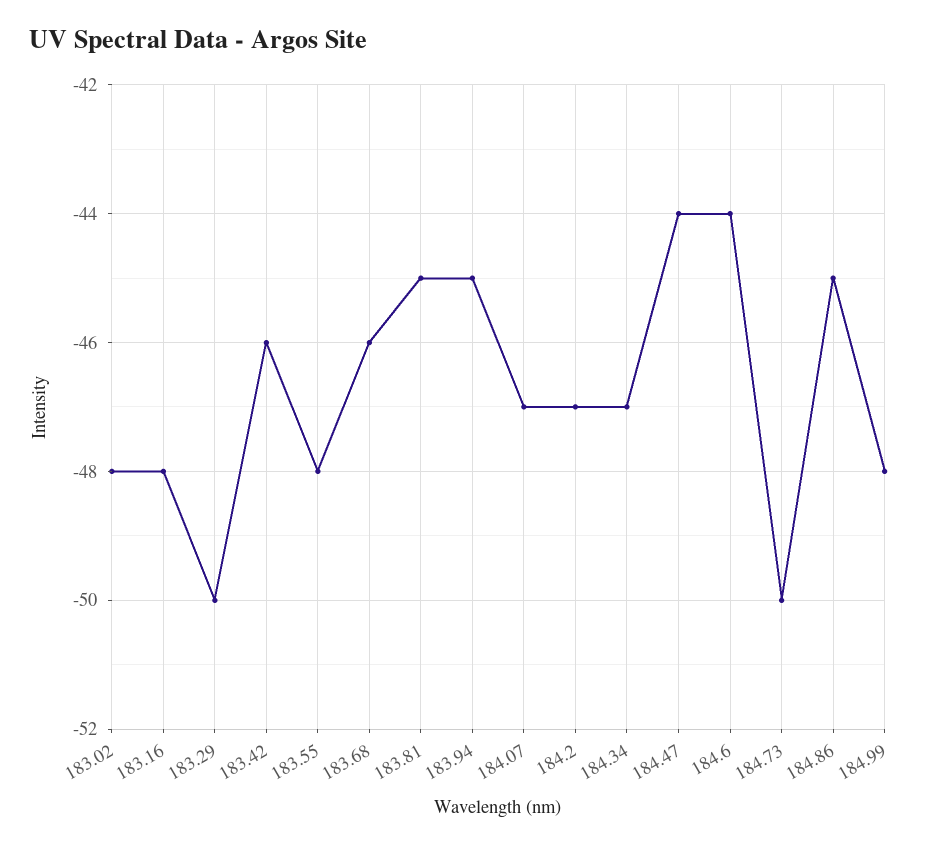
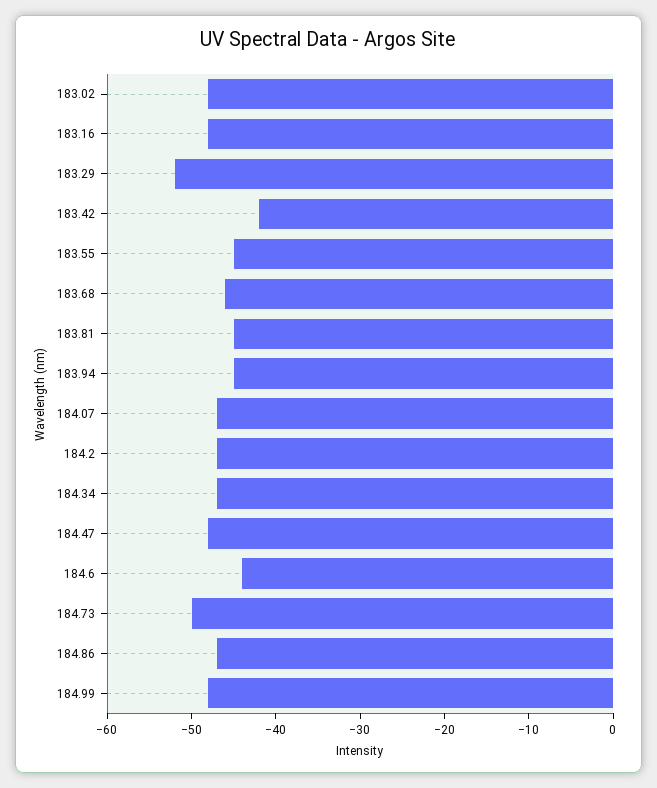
183.29: -50 -> -52
183.42: -46 -> -42
183.55: -48 -> -45
184.47: -44 -> -48
184.86: -45 -> -47

